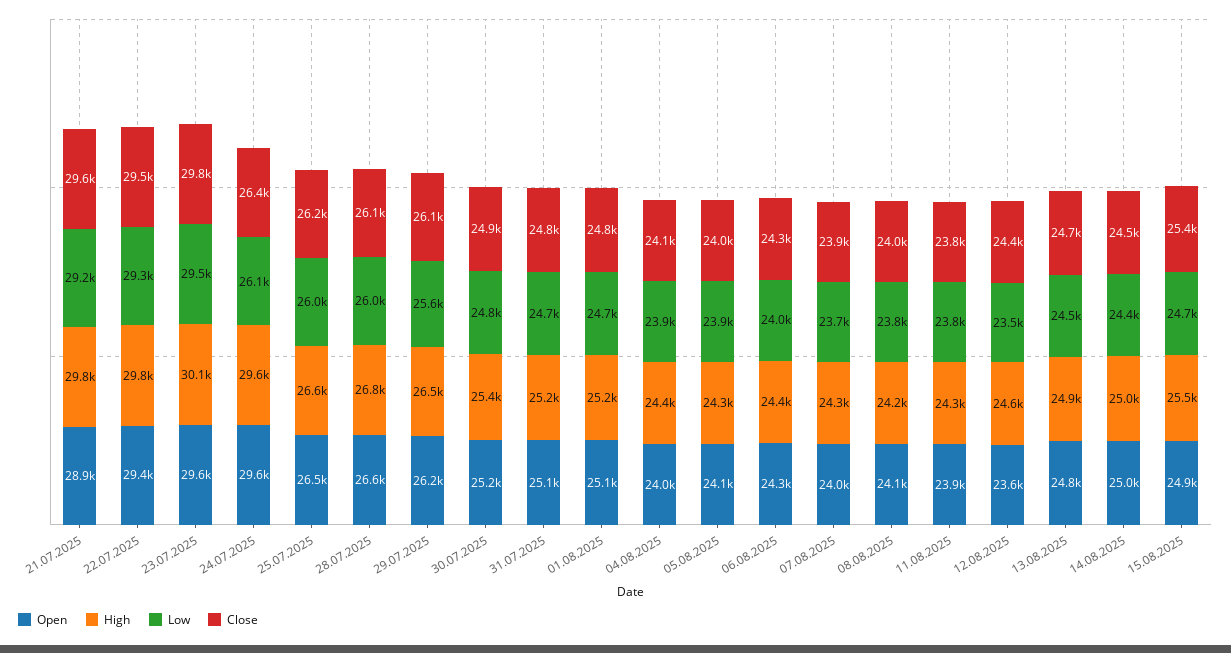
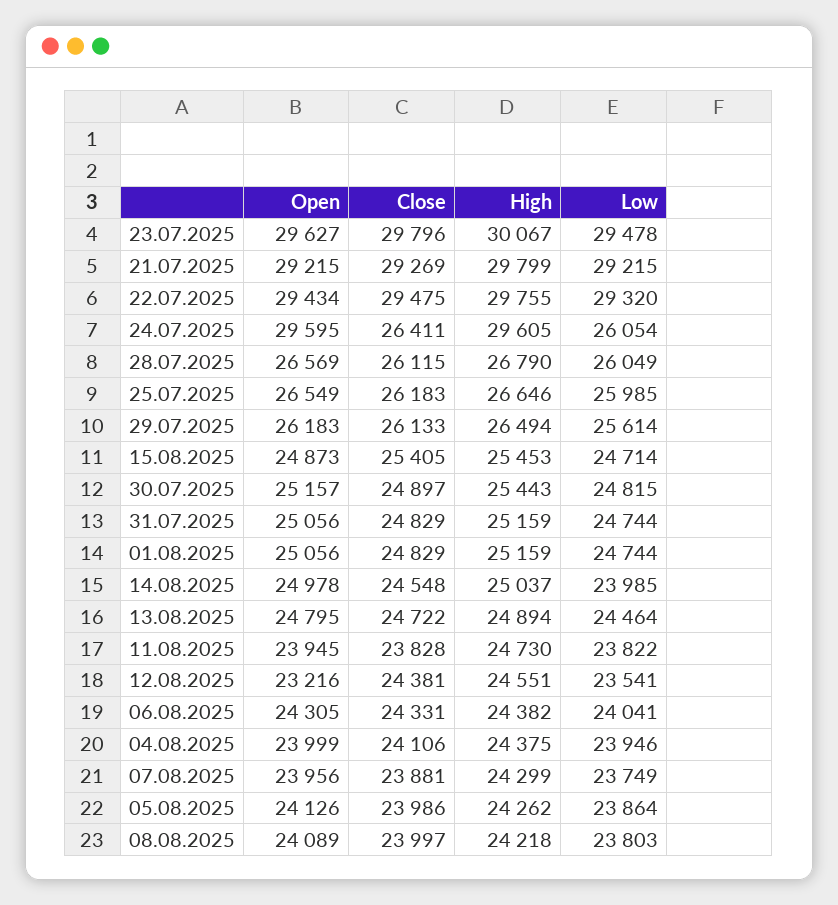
Open, 21.07.2025: 28900 -> 29215
Close, 21.07.2025: 29600 -> 29269
High, 11.08.2025: 24300 -> 24730
Open, 12.08.2025: 23600 -> 23216
Low, 14.08.2025: 24400 -> 23985

